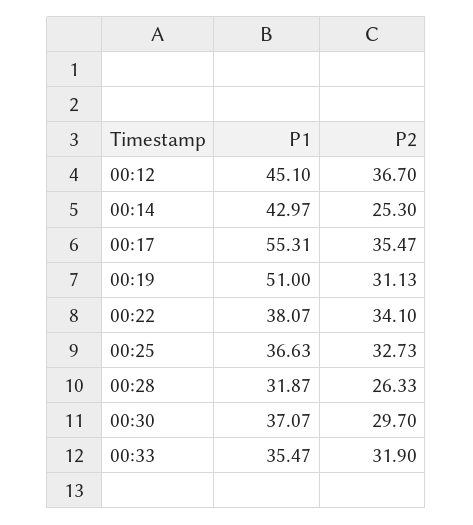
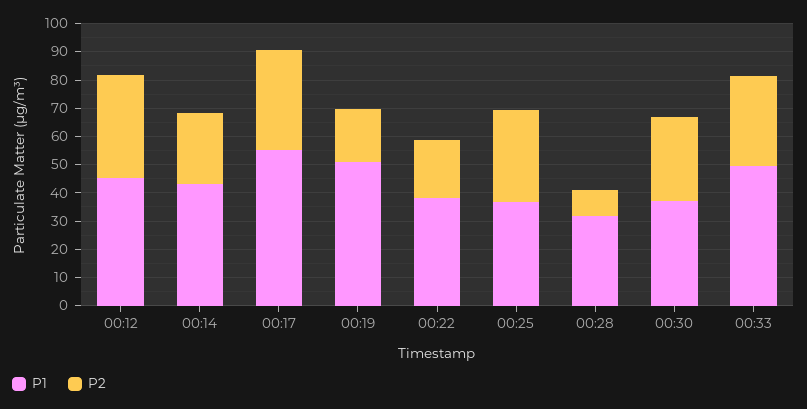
P2, 00:19: 31.13 -> 20
P2, 00:22: 34.1 -> 20
P2, 00:28: 26.33 -> 10
P1, 00:33: 35.47 -> 50

